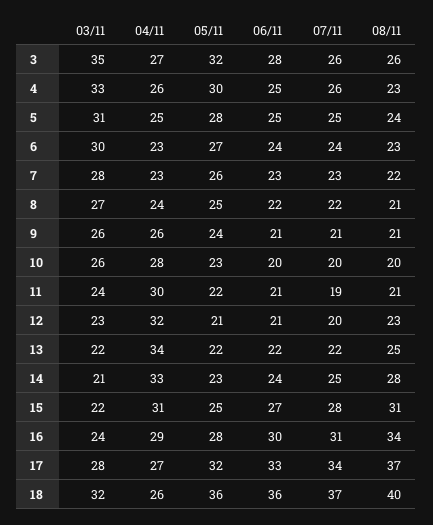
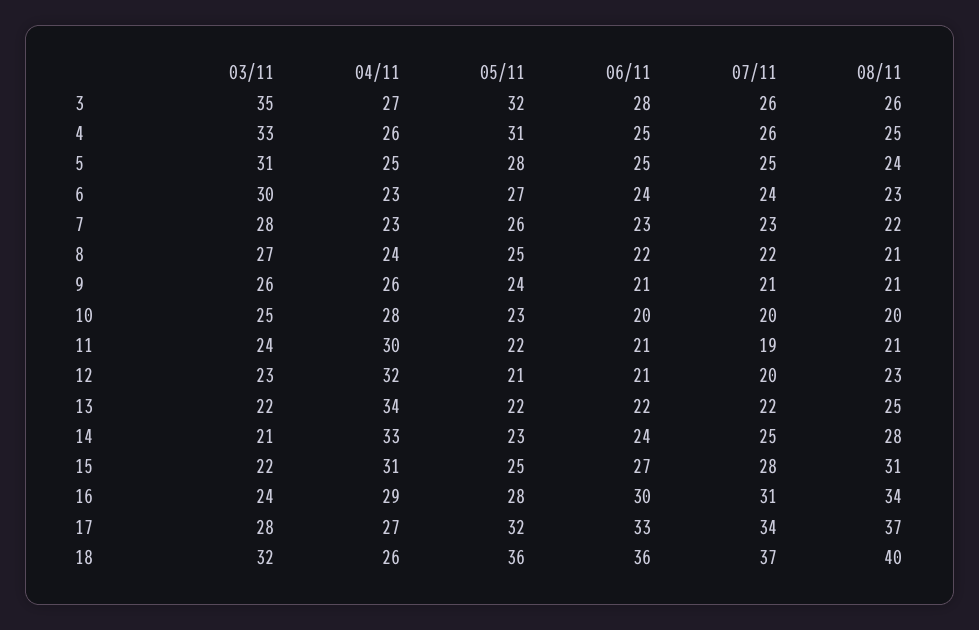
05/11, 4: 30 -> 31
08/11, 4: 23 -> 25
03/11, 10: 26 -> 25

